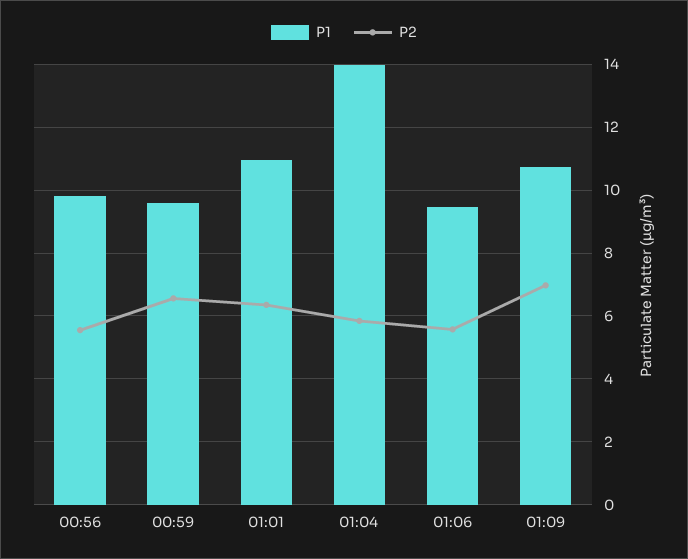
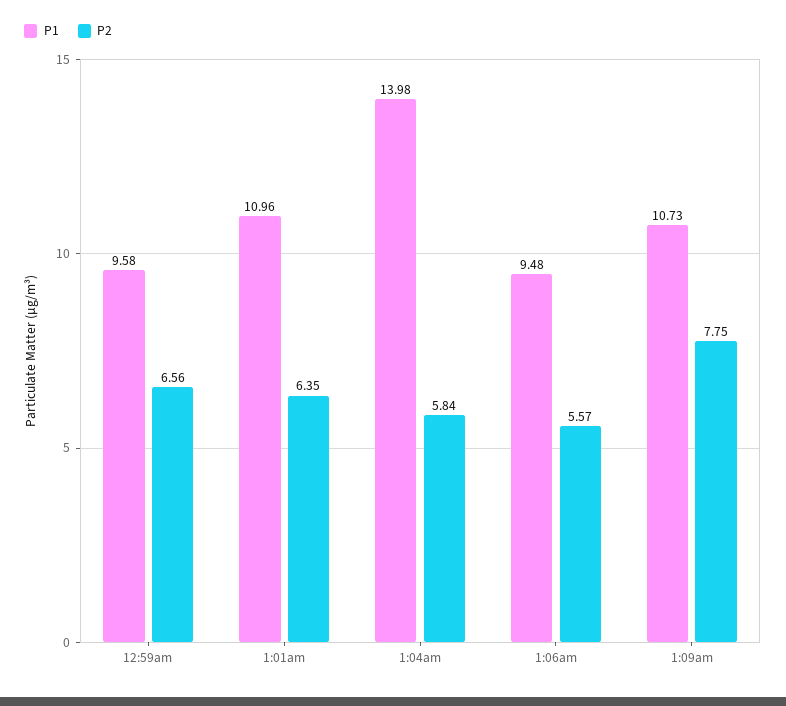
P1, 00:56: 9.8 -> none
P2, 00:56: 5.6 -> none
P2, 01:09: 7 -> 7.75

